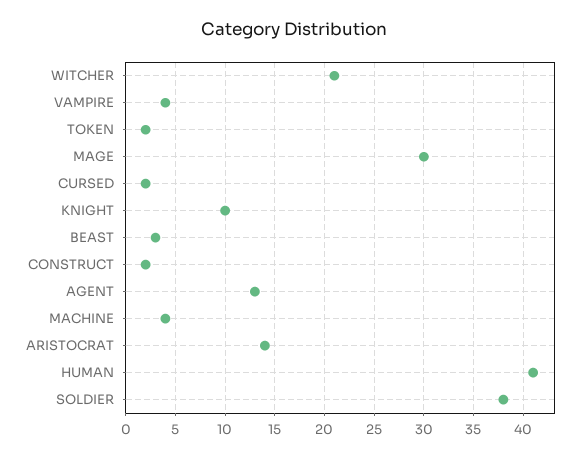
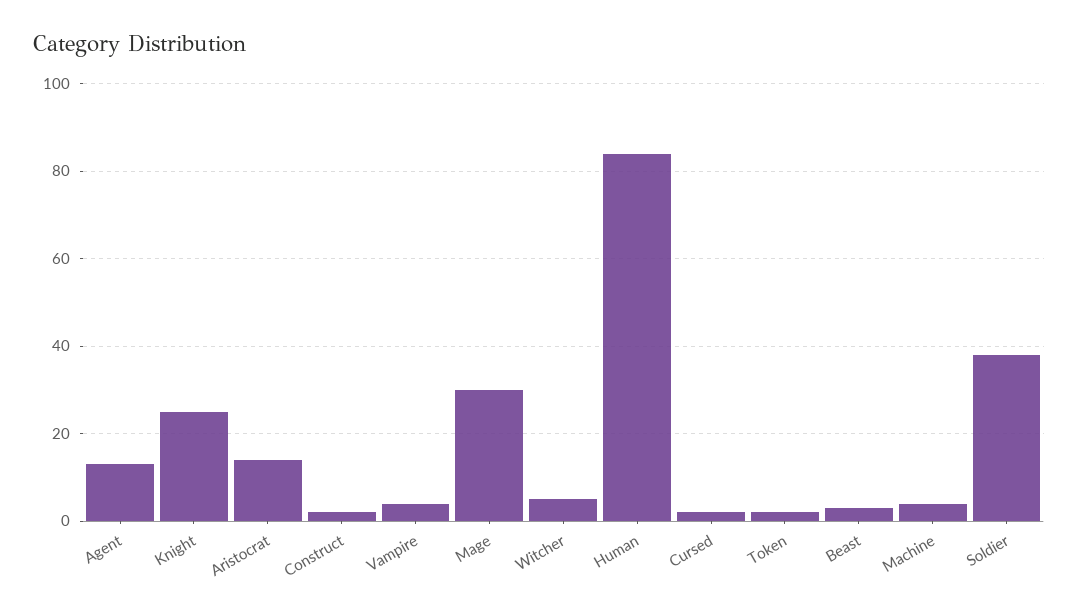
WITCHER: 21 -> 5
KNIGHT: 10 -> 25
HUMAN: 41 -> 85

